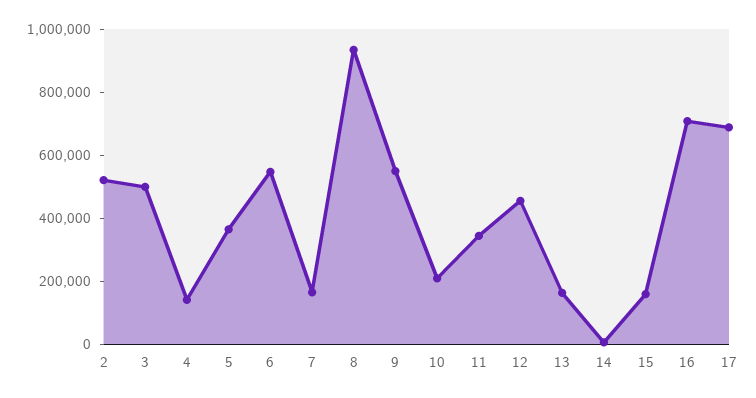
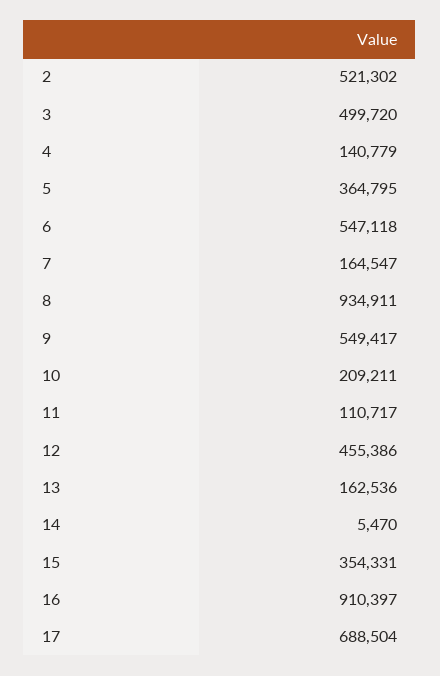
11: 350000 -> 110717
15: 150000 -> 354331
16: 700000 -> 910397

